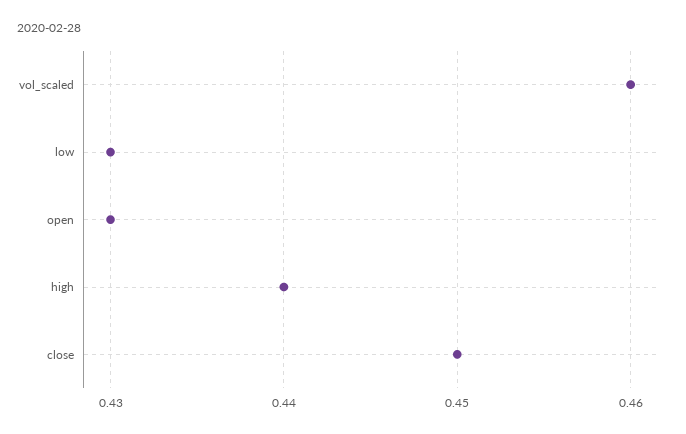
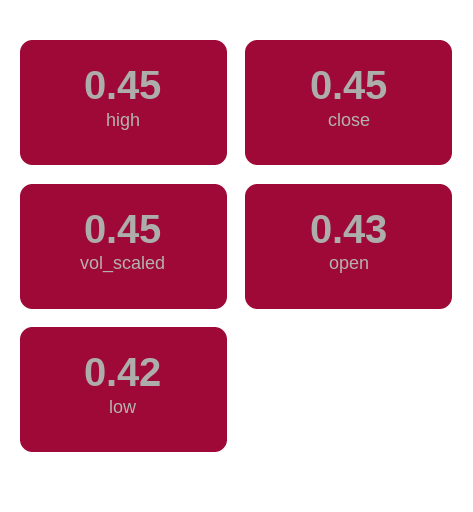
vol_scaled: 0.46 -> 0.45
low: 0.43 -> 0.42
high: 0.44 -> 0.45

